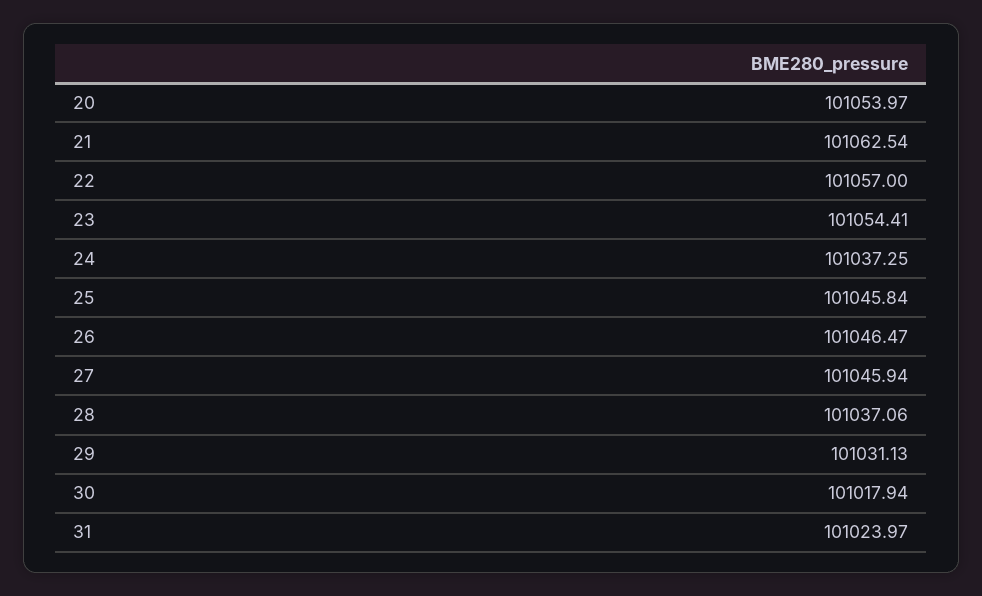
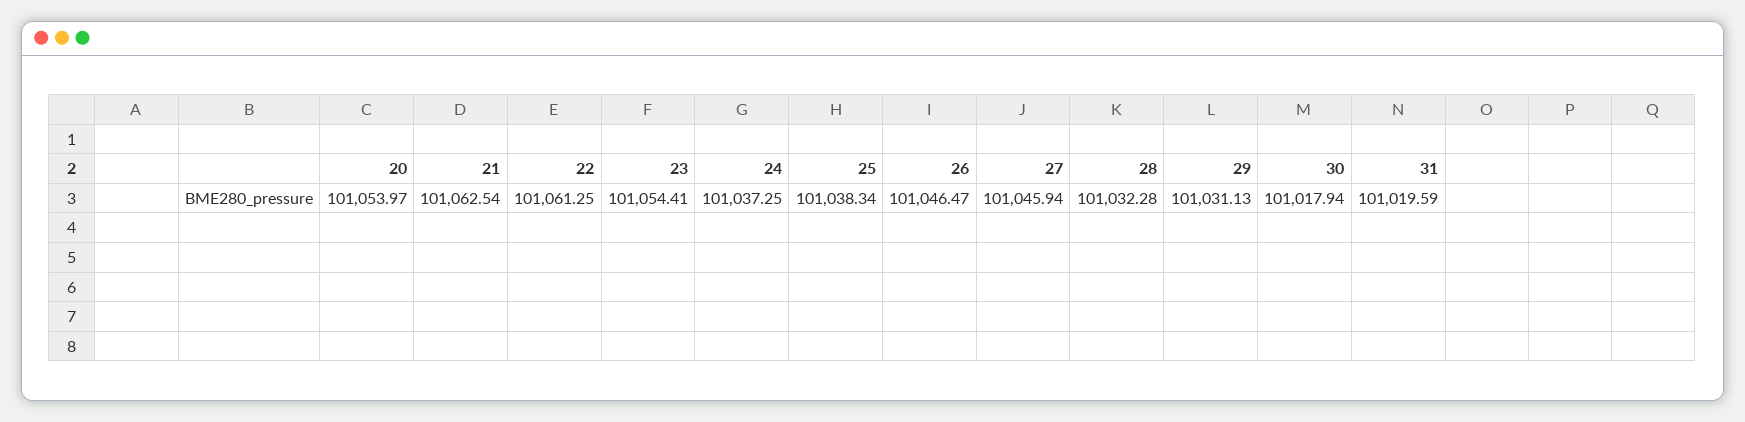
22: 101057 -> 101061.25
25: 101045.84 -> 101038.34
28: 101037.06 -> 101032.28
31: 101023.97 -> 101019.59

